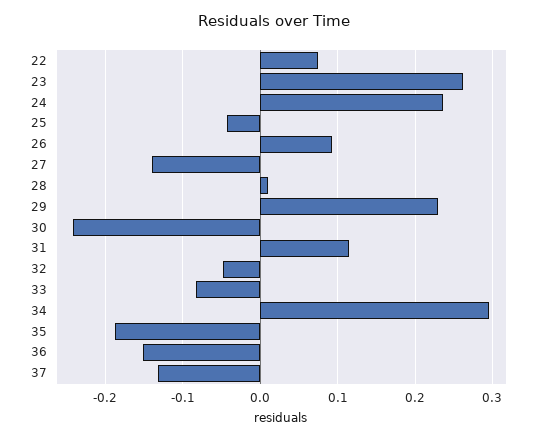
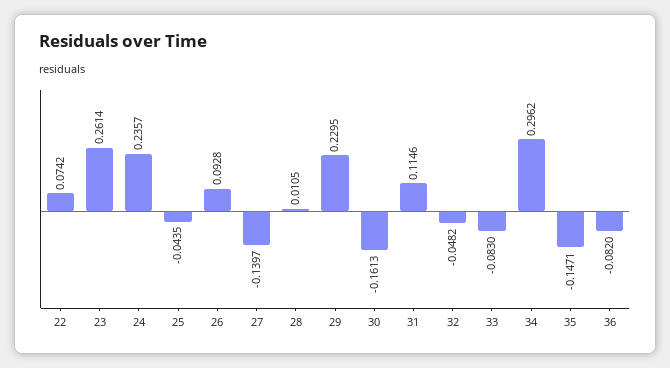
30: -0.24 -> -0.1613
35: -0.19 -> -0.1471
36: -0.15 -> -0.082
37: -0.13 -> none

